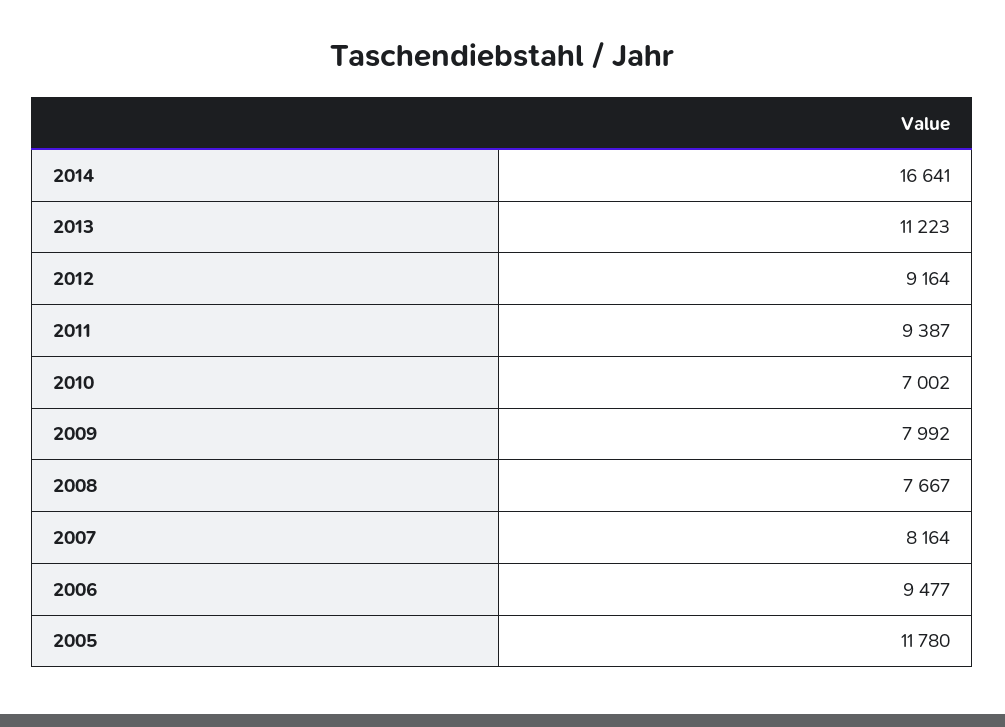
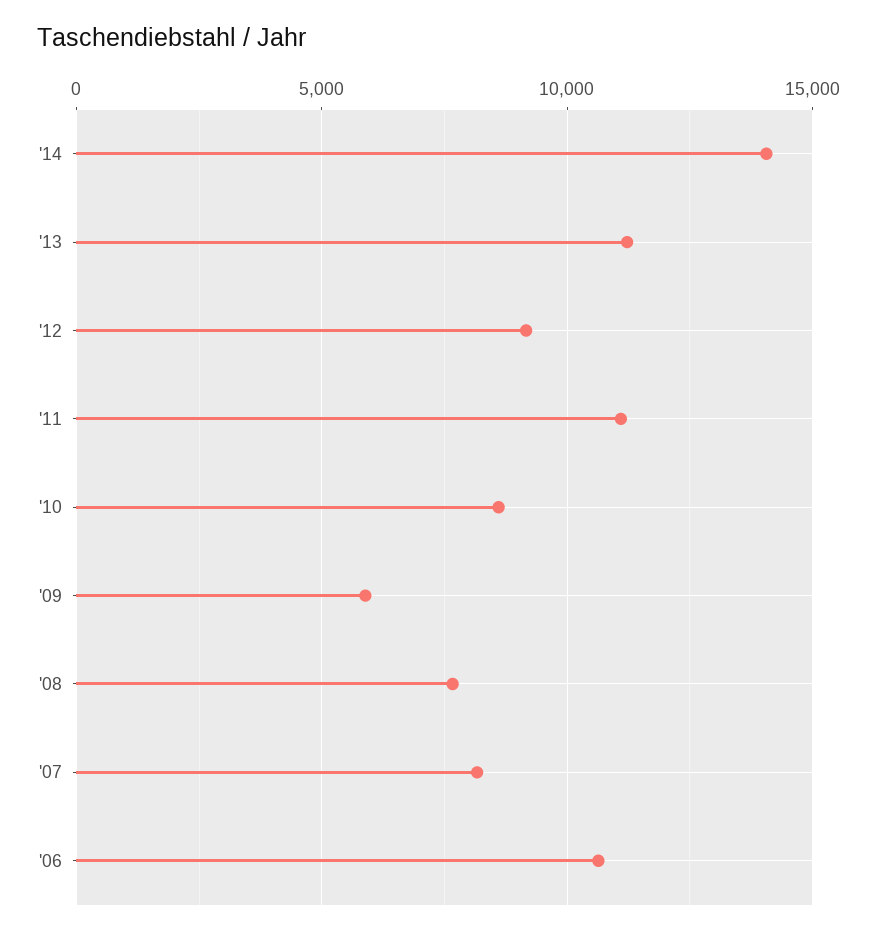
2014: 16641 -> 14000
2011: 9387 -> 11000
2010: 7002 -> 8500
2009: 7992 -> 6000
2006: 9477 -> 10500
2005: 11780 -> none

